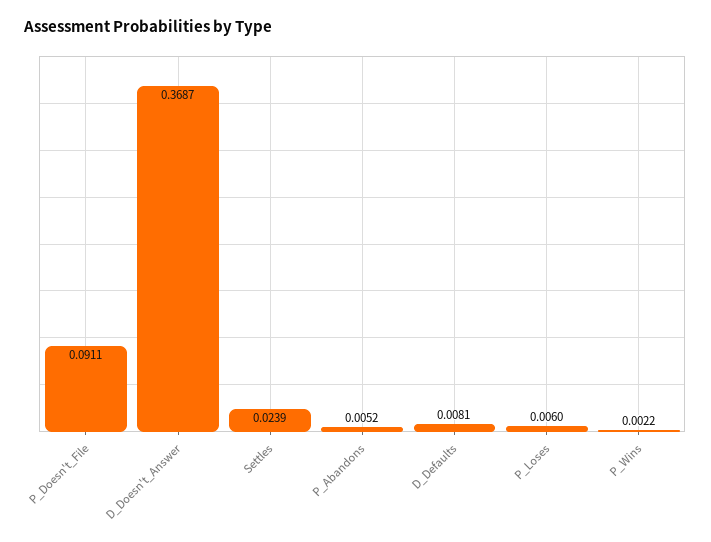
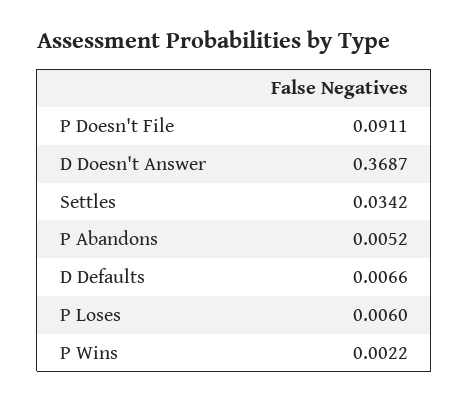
Settles: 0.0239 -> 0.0342
D_Defaults: 0.0081 -> 0.0066

